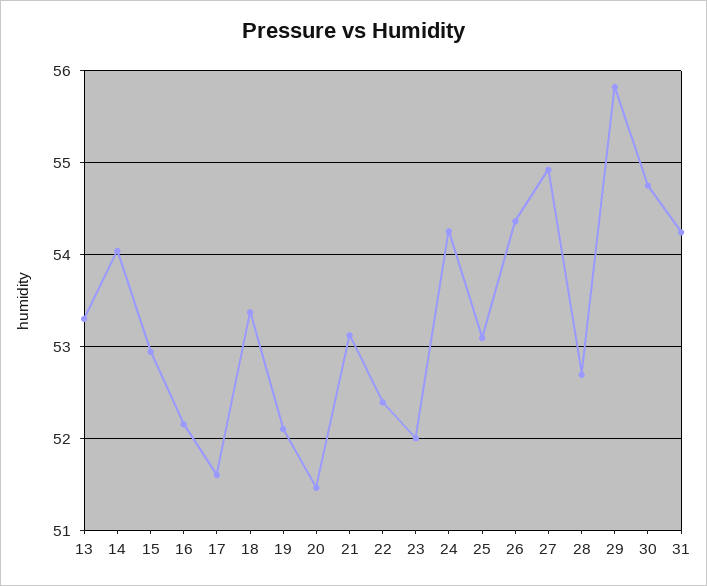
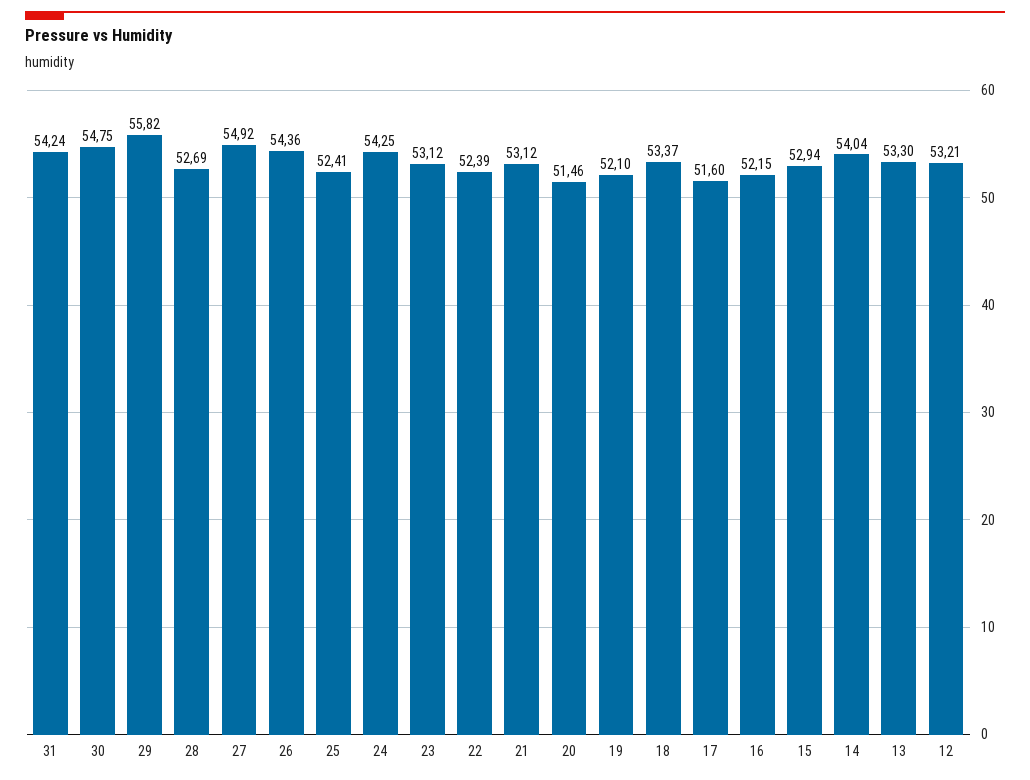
23: 52 -> 53.12
25: 53.1 -> 52.41
12: none -> 53.21

